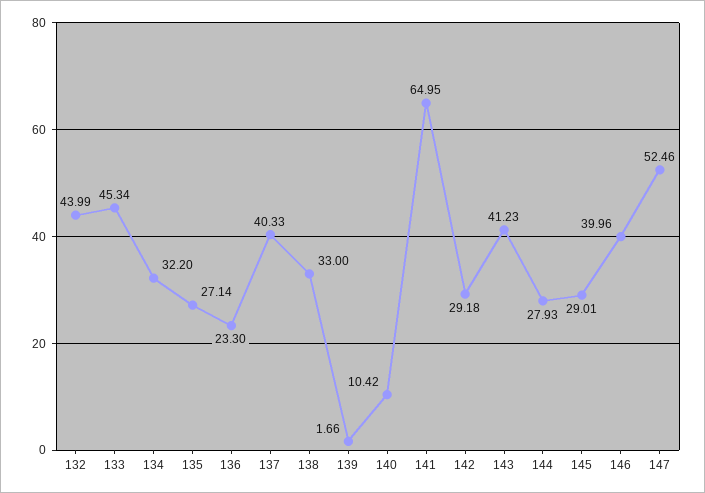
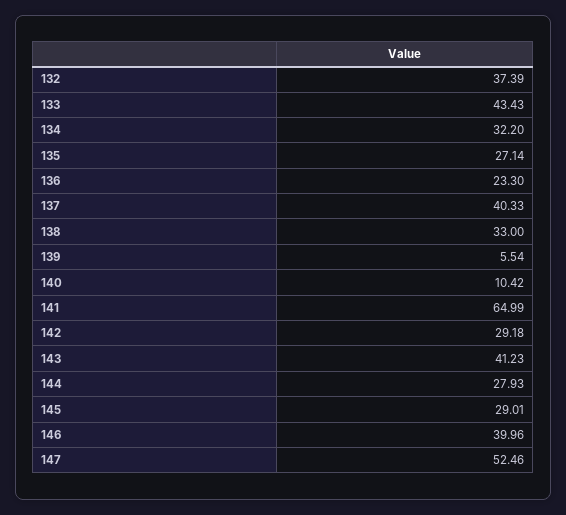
132: 43.99 -> 37.39
133: 45.34 -> 43.43
139: 1.66 -> 5.54
141: 64.95 -> 64.99

